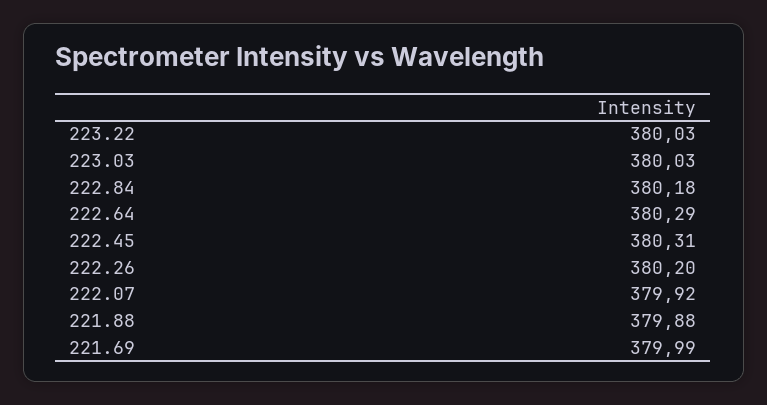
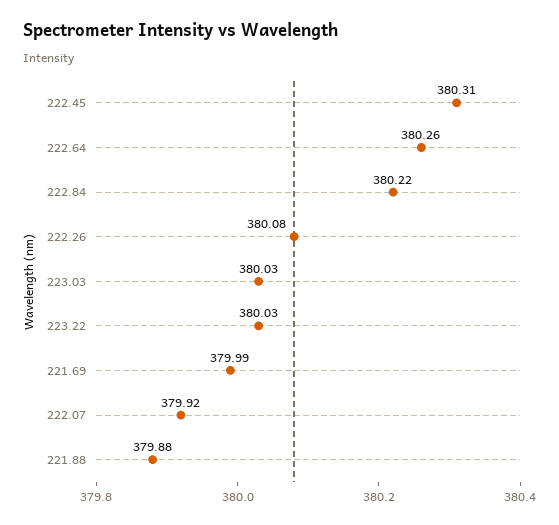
222.84: 380.18 -> 380.22
222.64: 380.29 -> 380.26
222.26: 380.2 -> 380.08

